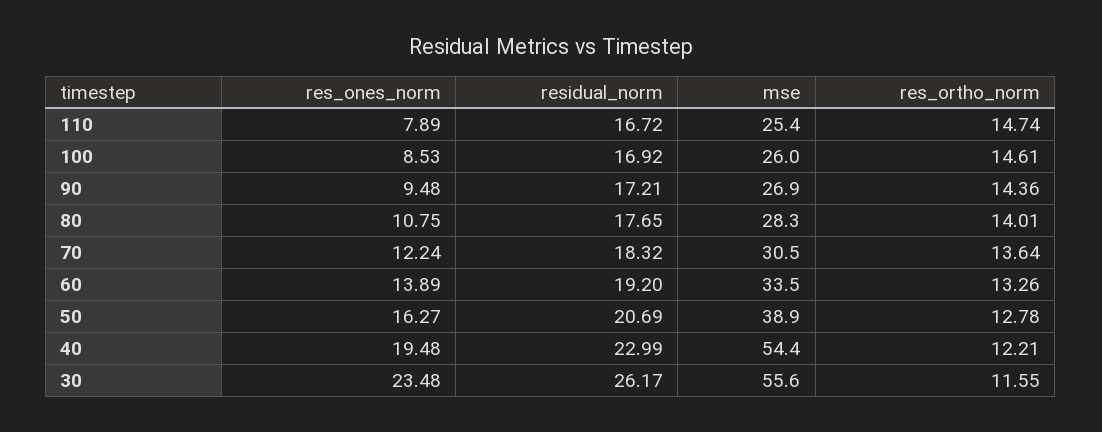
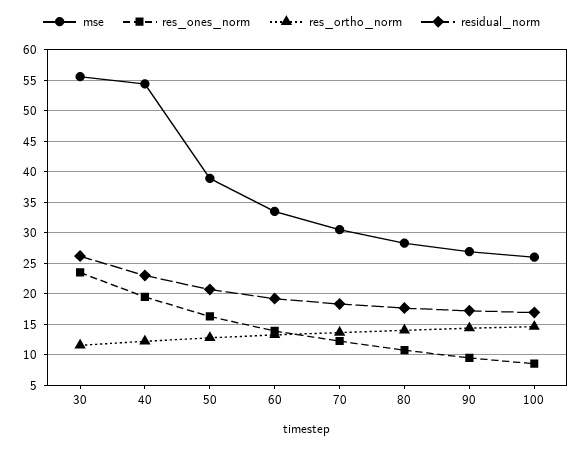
res_ones_norm, 110: 7.89 -> none
residual_norm, 110: 16.72 -> none
mse, 110: 25.4 -> none
res_ortho_norm, 110: 14.74 -> none

